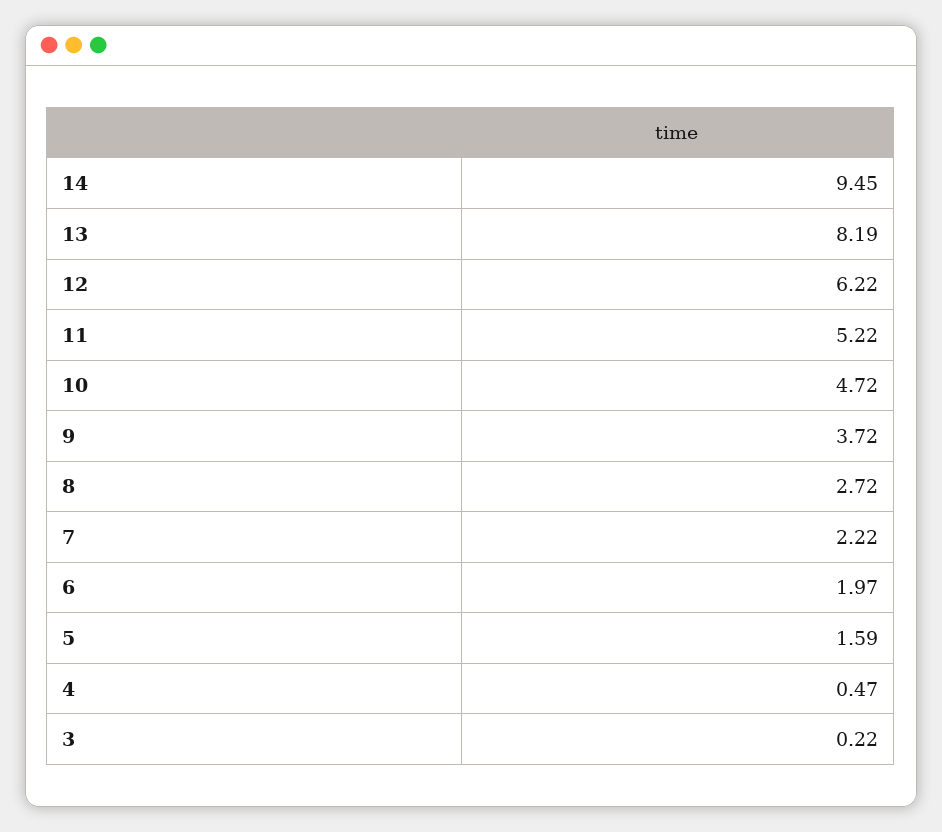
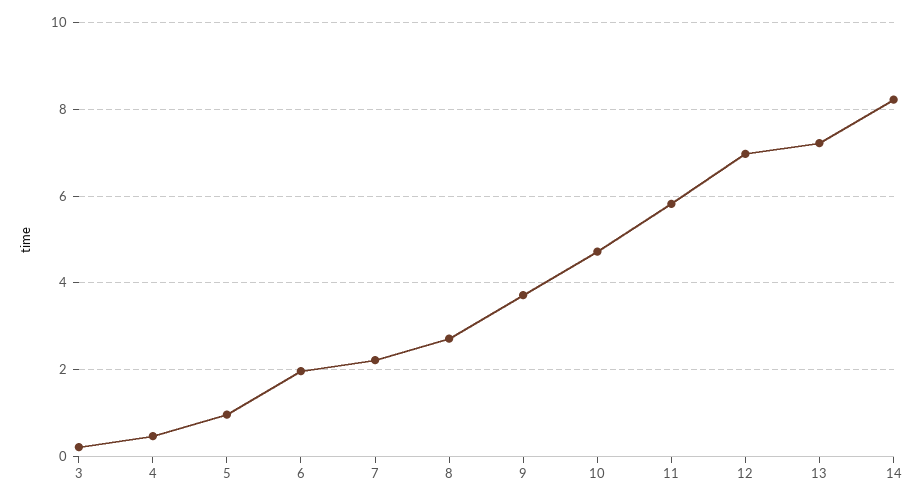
14: 9.45 -> 8.2
13: 8.19 -> 7.2
12: 6.22 -> 7
11: 5.22 -> 5.8
5: 1.59 -> 1

